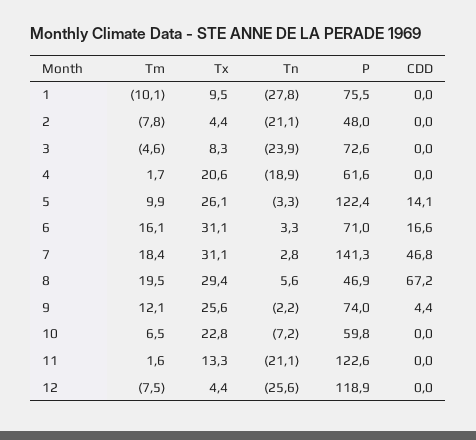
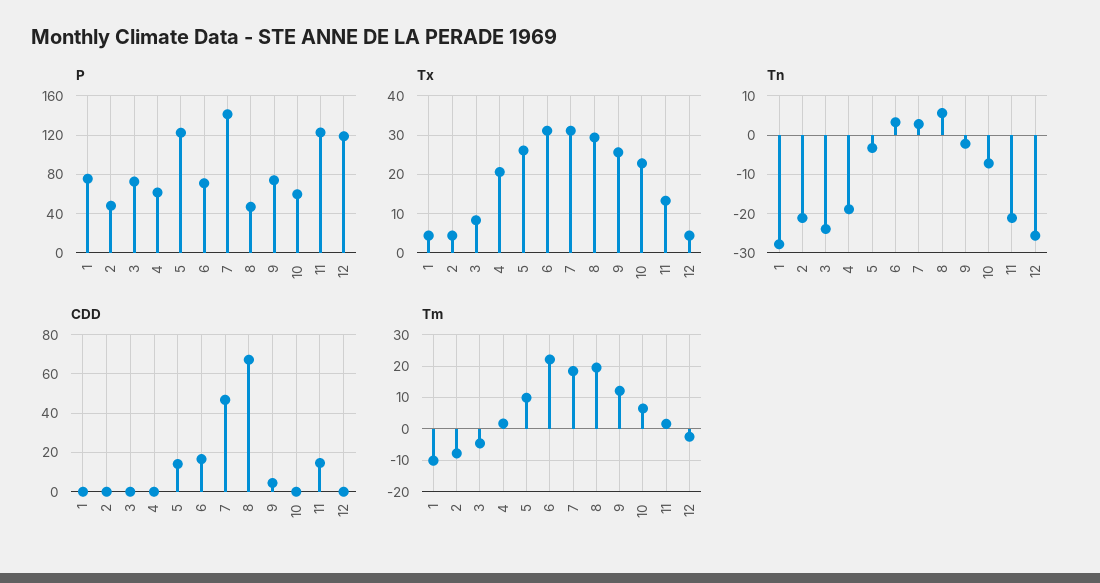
Tx, 1: 9.5 -> 4
Tm, 6: 16.1 -> 22
CDD, 11: 0 -> 15
Tm, 12: -7.5 -> -2

